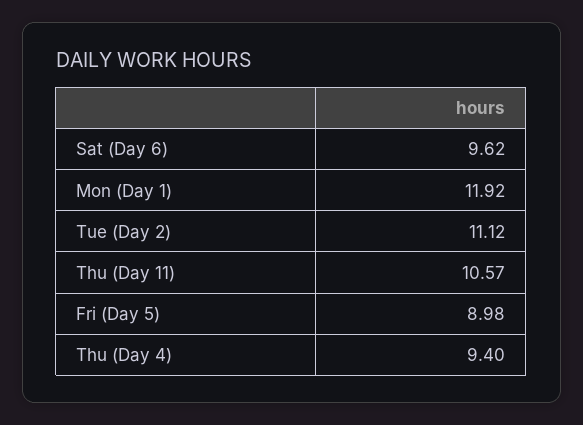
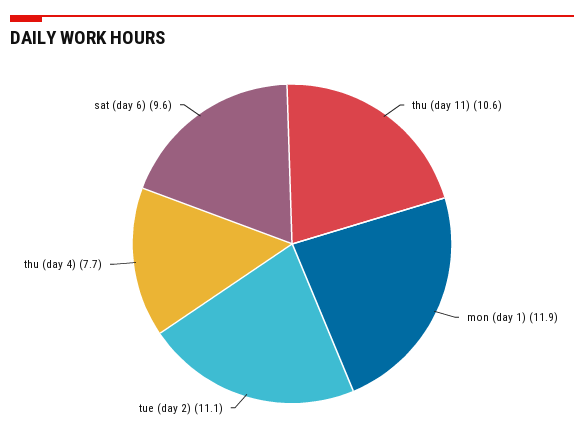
Fri (Day 5): 8.98 -> none
Thu (Day 4): 9.4 -> 7.7

